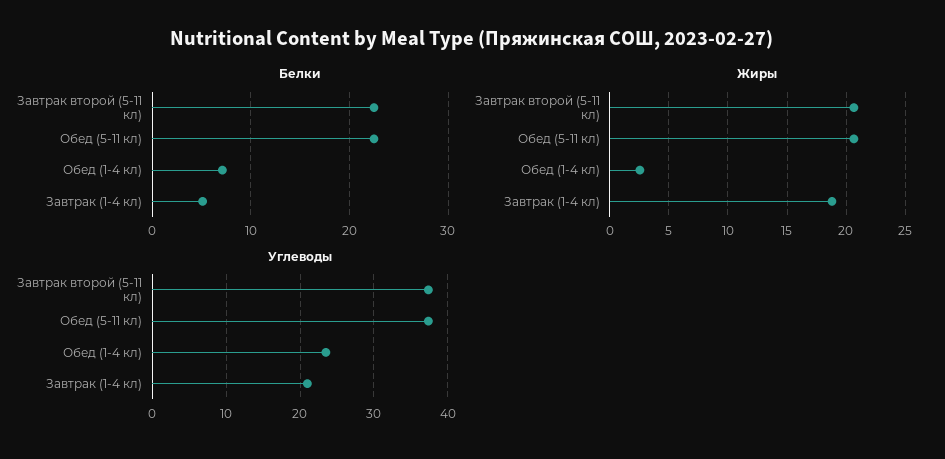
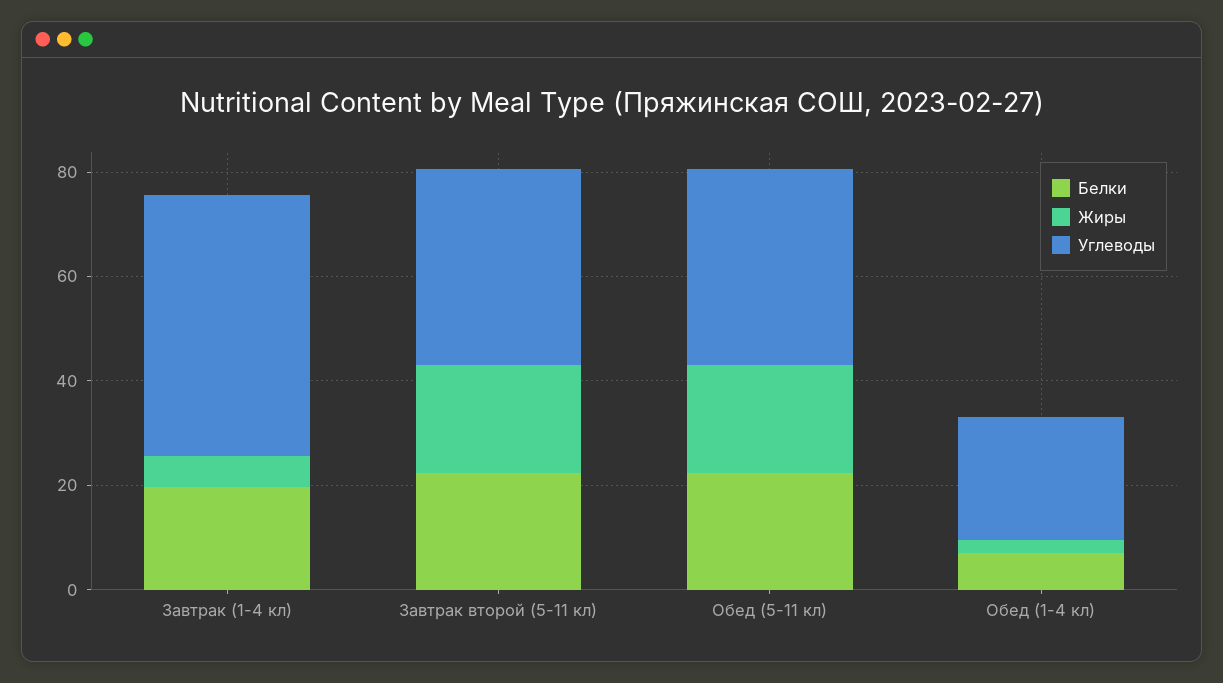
Белки, Завтрак (1-4 кл): 5 -> 20
Жиры, Завтрак (1-4 кл): 19 -> 5
Углеводы, Завтрак (1-4 кл): 21 -> 50

